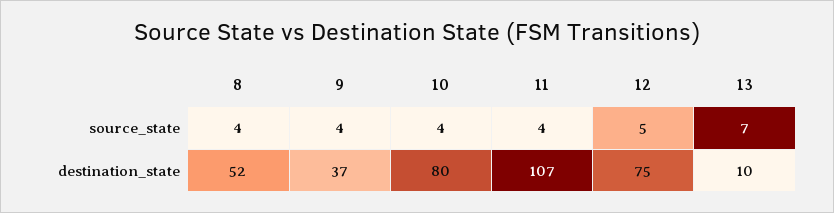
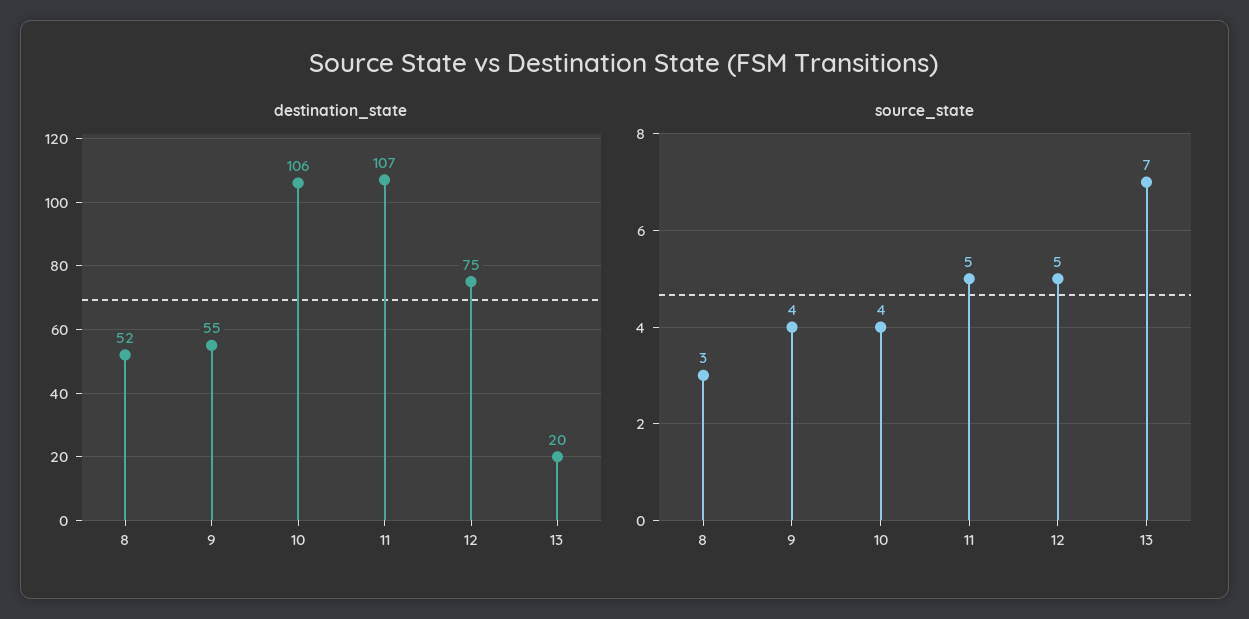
source_state, 8: 4 -> 3
source_state, 11: 4 -> 5
destination_state, 9: 37 -> 55
destination_state, 10: 80 -> 106
destination_state, 13: 10 -> 20

